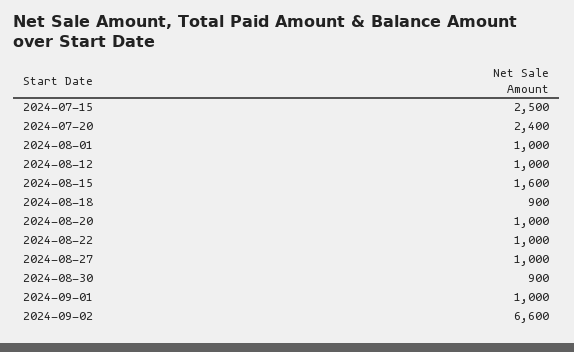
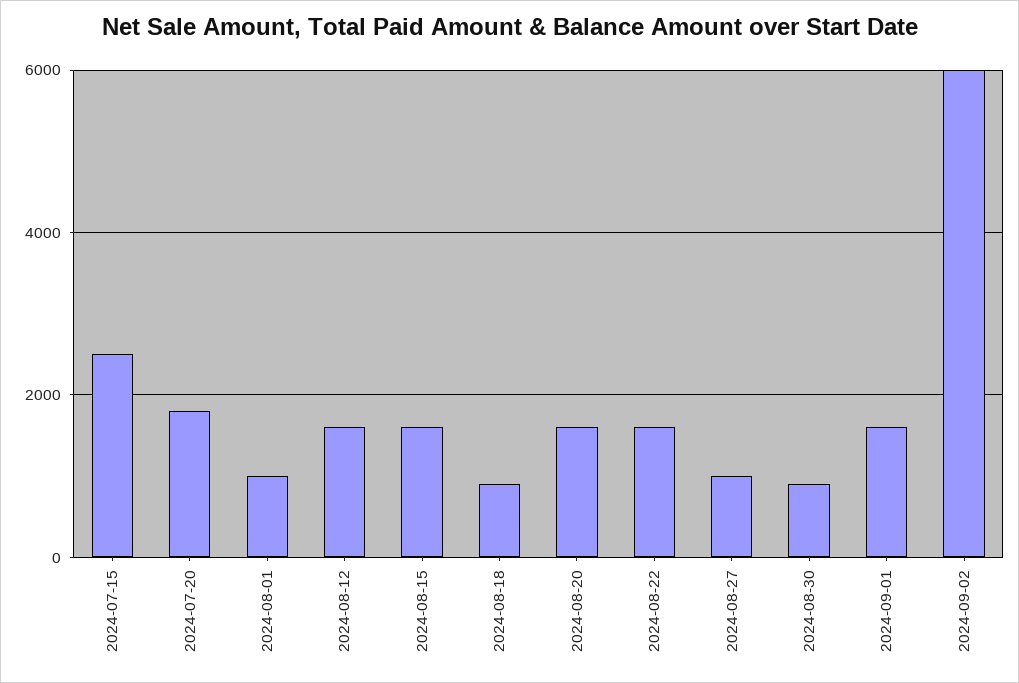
2024-07-20: 2400 -> 1800
2024-08-12: 1000 -> 1600
2024-08-20: 1000 -> 1600
2024-08-22: 1000 -> 1600
2024-09-01: 1000 -> 1600
2024-09-02: 6600 -> 6000

